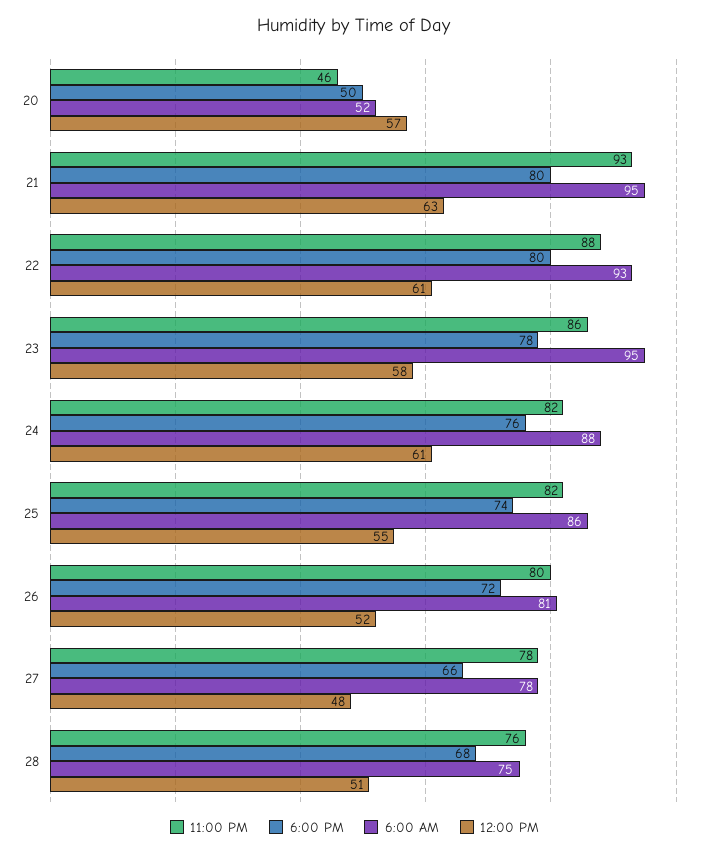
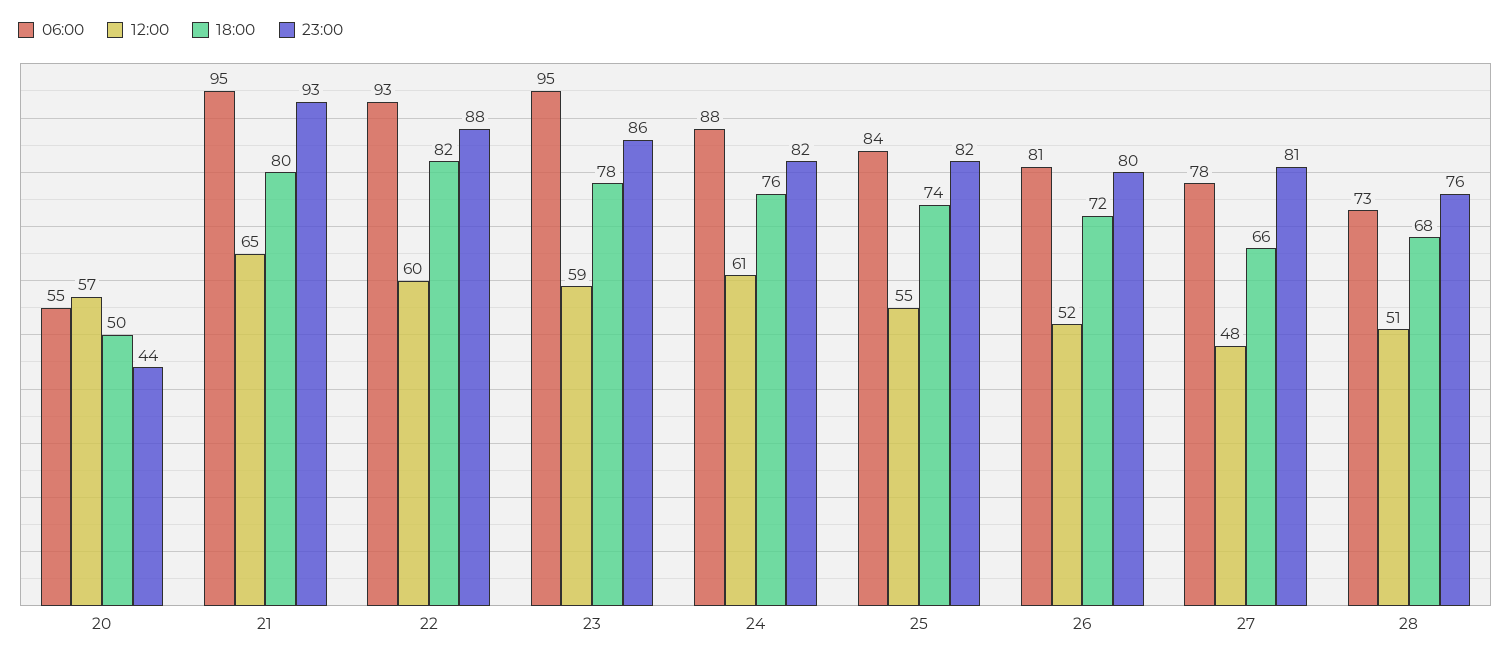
11:00 PM, 20: 46 -> 44
6:00 AM, 20: 52 -> 55
12:00 PM, 21: 63 -> 65
6:00 PM, 22: 80 -> 82
12:00 PM, 22: 61 -> 60
12:00 PM, 23: 58 -> 59
6:00 AM, 25: 86 -> 84
11:00 PM, 27: 78 -> 81
6:00 AM, 28: 75 -> 73

